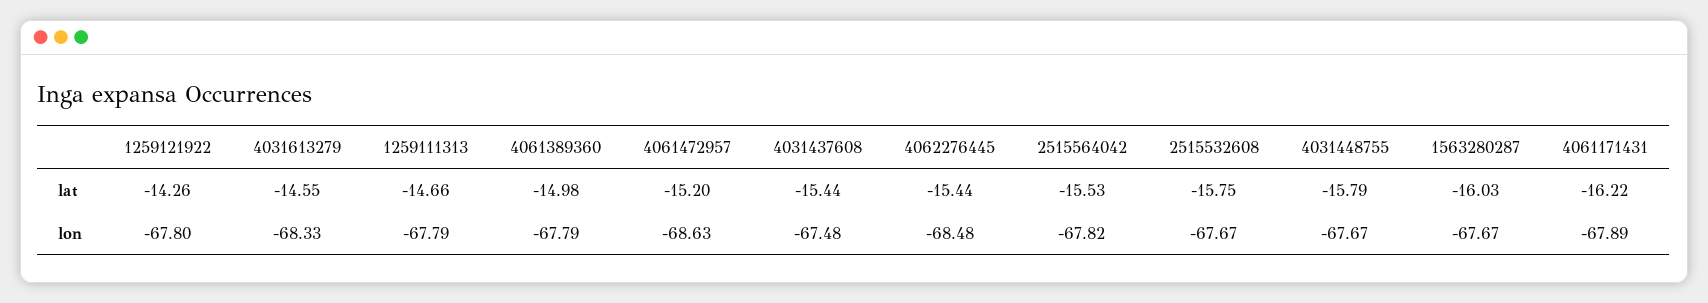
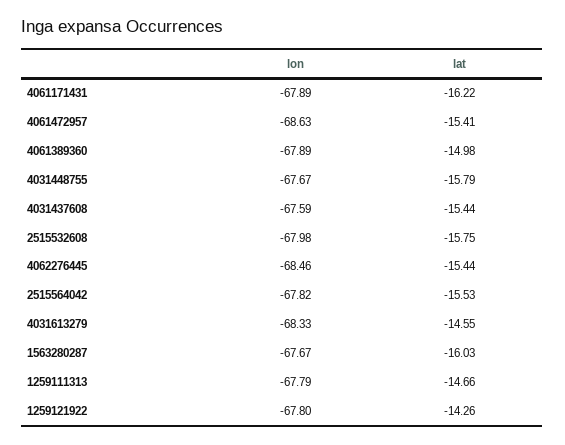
4061472957, lat: -15.2 -> -15.41
4061389360, lon: -67.79 -> -67.89
4031437608, lon: -67.48 -> -67.59
4062276445, lon: -68.48 -> -68.46
2515532608, lon: -67.67 -> -67.98

